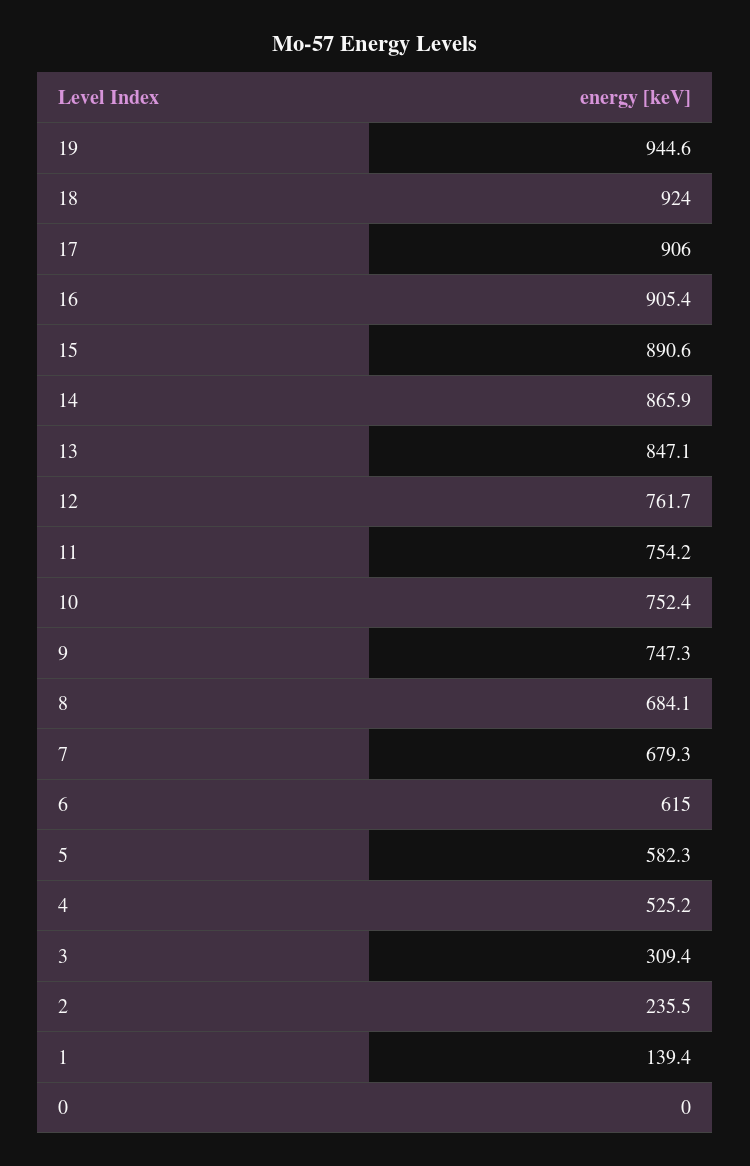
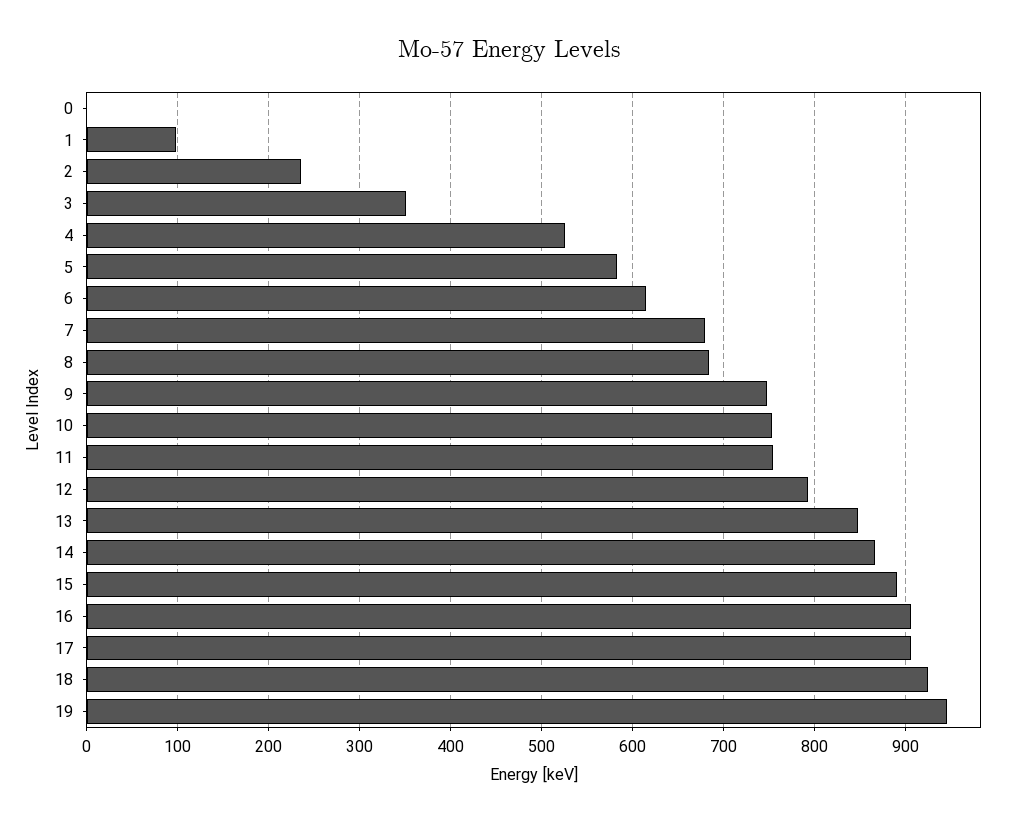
12: 761.7 -> 790
3: 309.4 -> 350
1: 139.4 -> 100

